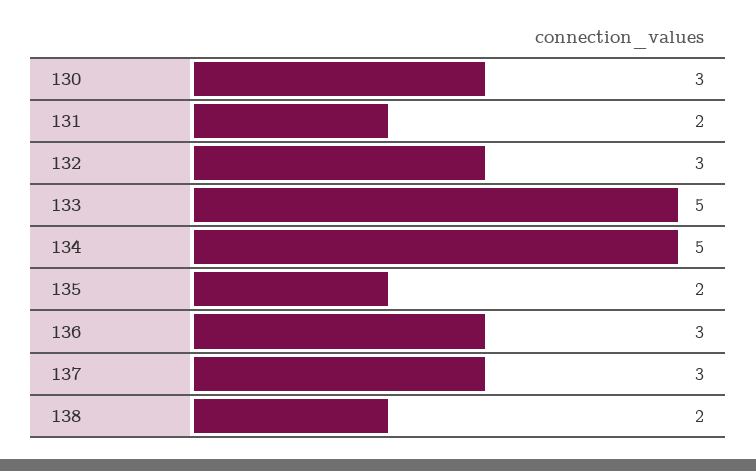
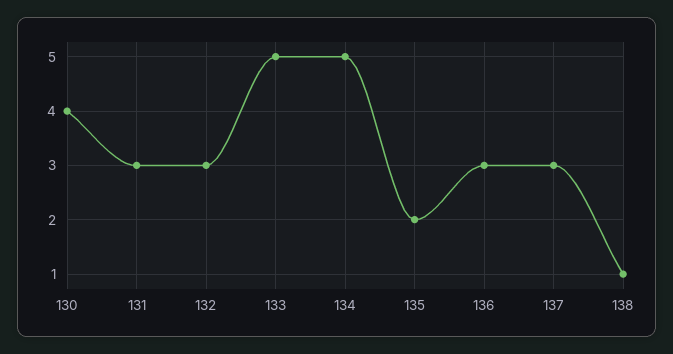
130: 3 -> 4
131: 2 -> 3
138: 2 -> 1

